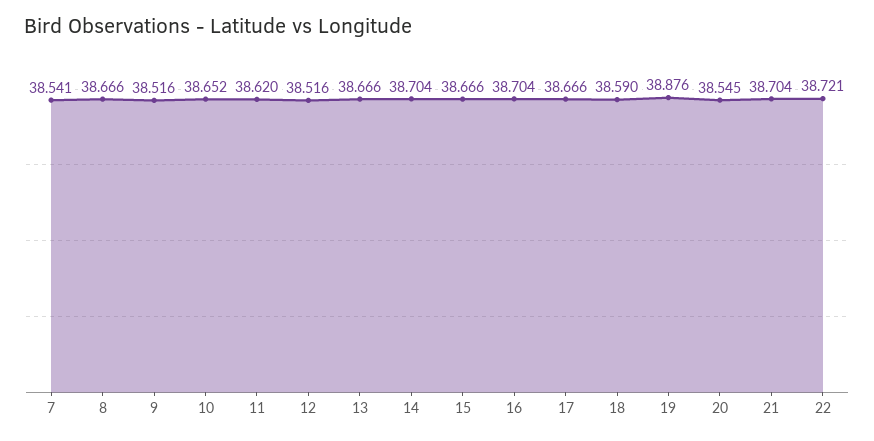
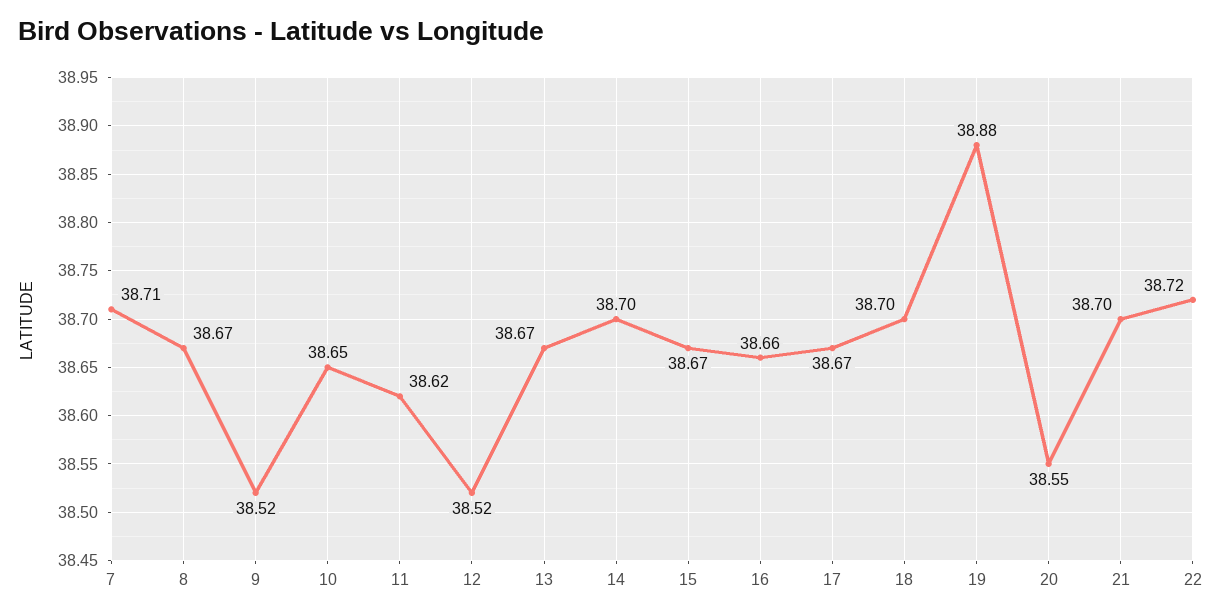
7: 38.541 -> 38.71
16: 38.704 -> 38.66
18: 38.59 -> 38.7

